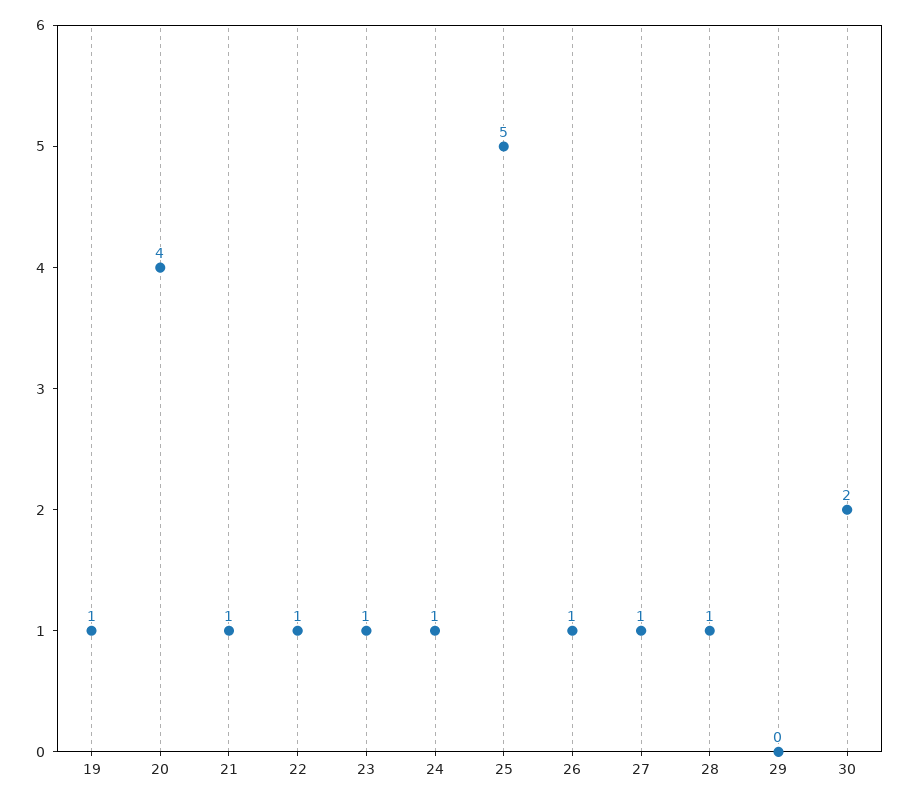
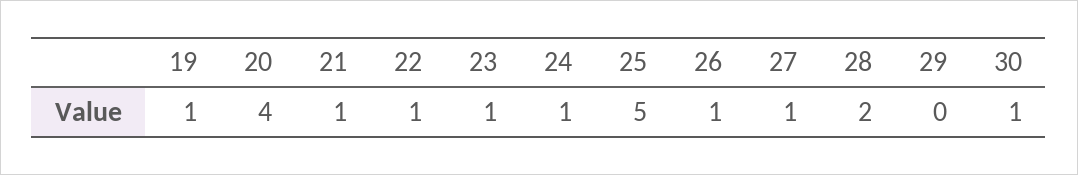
28: 1 -> 2
30: 2 -> 1

